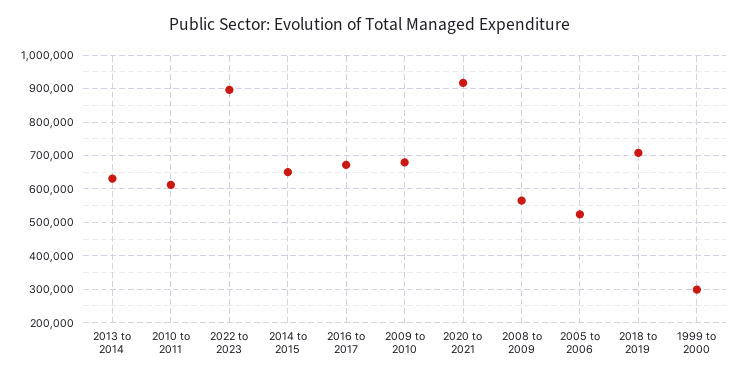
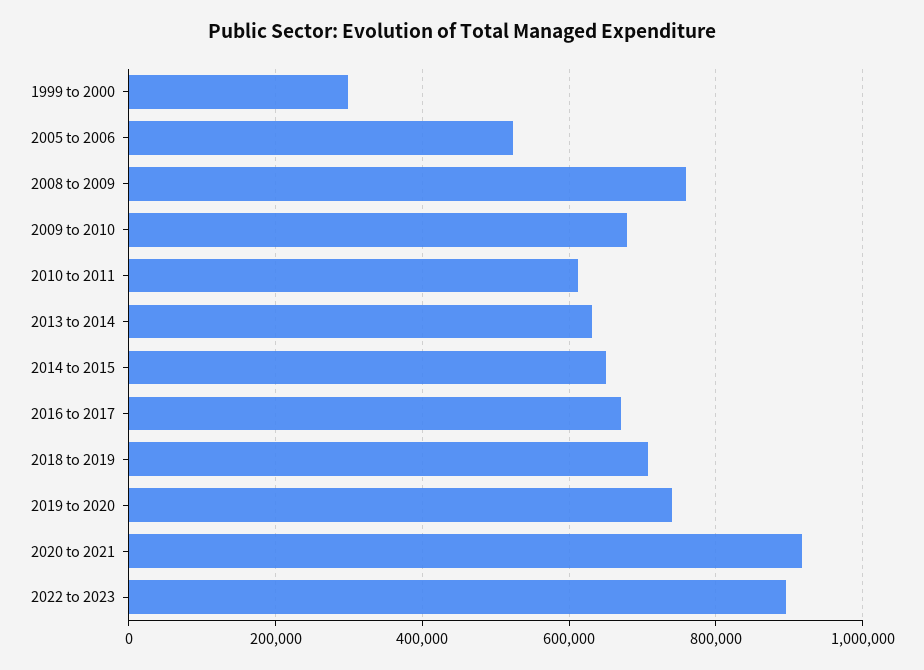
2008 to 2009: 560000 -> 760000
2019 to 2020: none -> 740000

